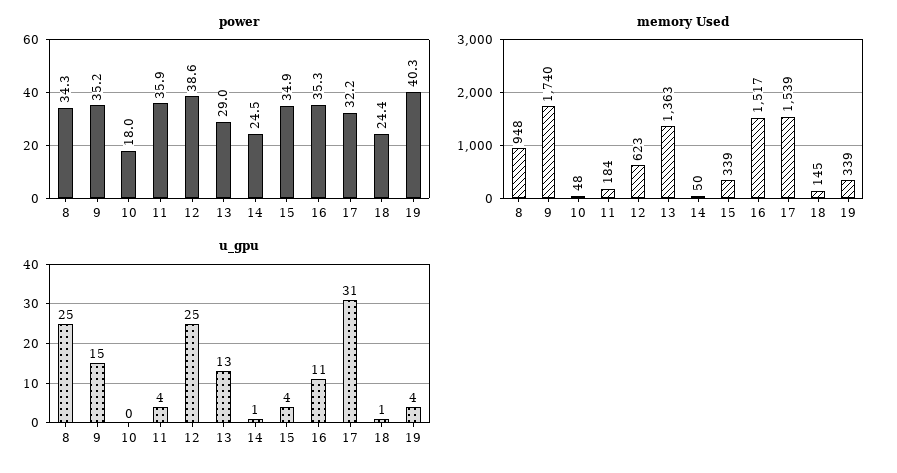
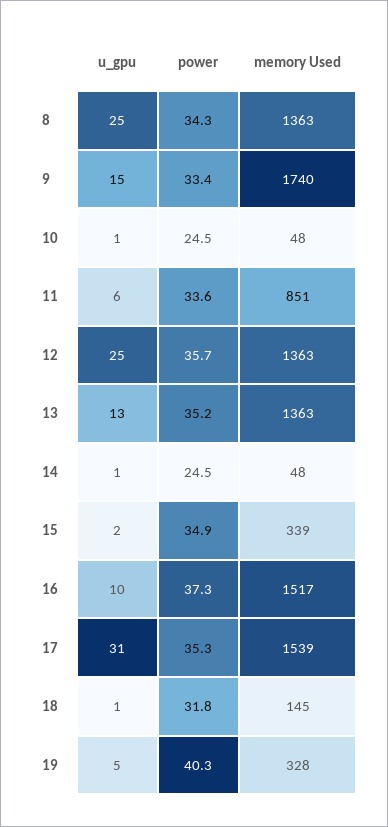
power, 9: 35.2 -> 33.4
power, 10: 18 -> 24.5
power, 11: 35.9 -> 33.6
power, 12: 38.6 -> 35.7
power, 13: 29 -> 35.2
power, 16: 35.3 -> 37.3
power, 17: 32.2 -> 35.3
power, 18: 24.4 -> 31.8
memory Used, 8: 948 -> 1363
memory Used, 11: 184 -> 851
memory Used, 12: 623 -> 1363
memory Used, 14: 50 -> 48
memory Used, 19: 339 -> 328
u_gpu, 10: 0 -> 1
u_gpu, 11: 4 -> 6
u_gpu, 15: 4 -> 2
u_gpu, 16: 11 -> 10
u_gpu, 19: 4 -> 5

